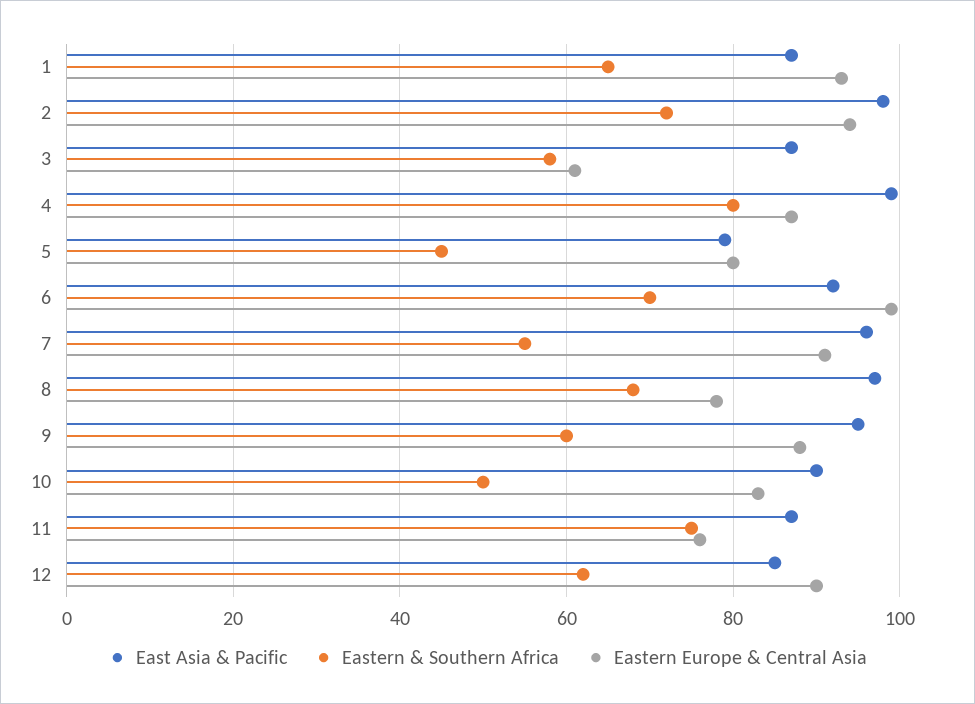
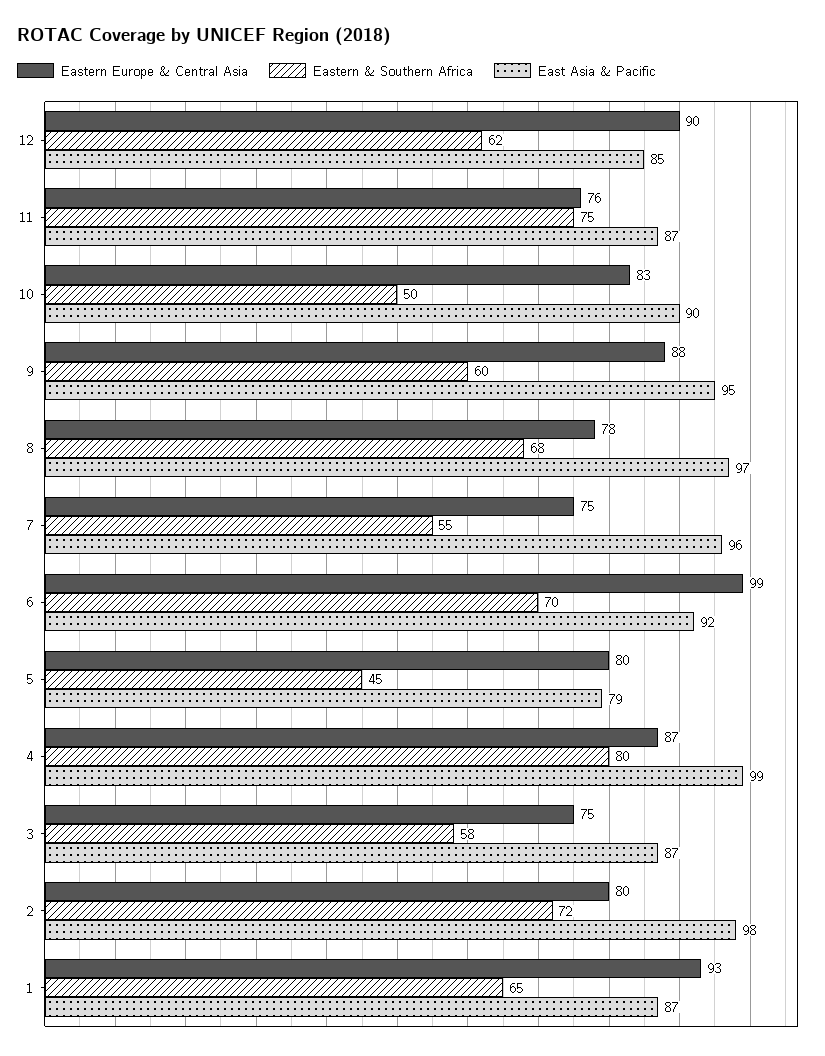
Eastern Europe & Central Asia, 2: 95 -> 80
Eastern Europe & Central Asia, 3: 60 -> 75
Eastern Europe & Central Asia, 7: 90 -> 75

